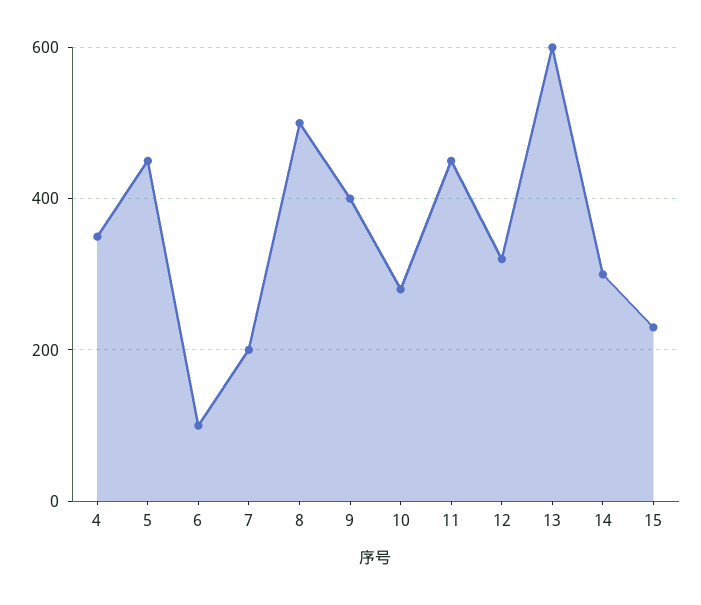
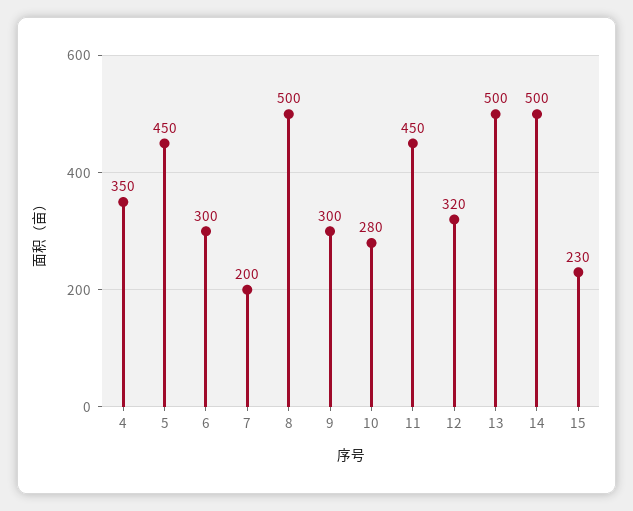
6: 100 -> 300
9: 400 -> 300
13: 600 -> 500
14: 300 -> 500

